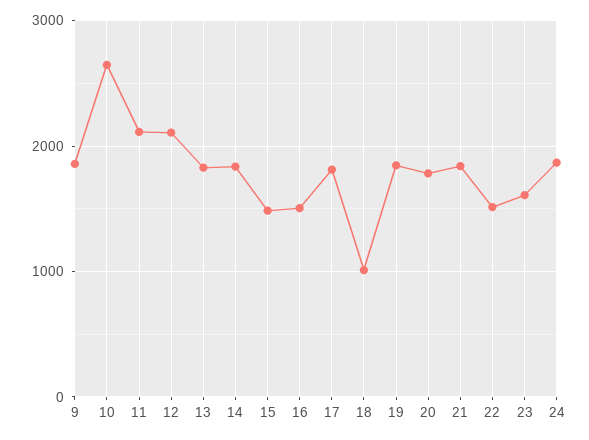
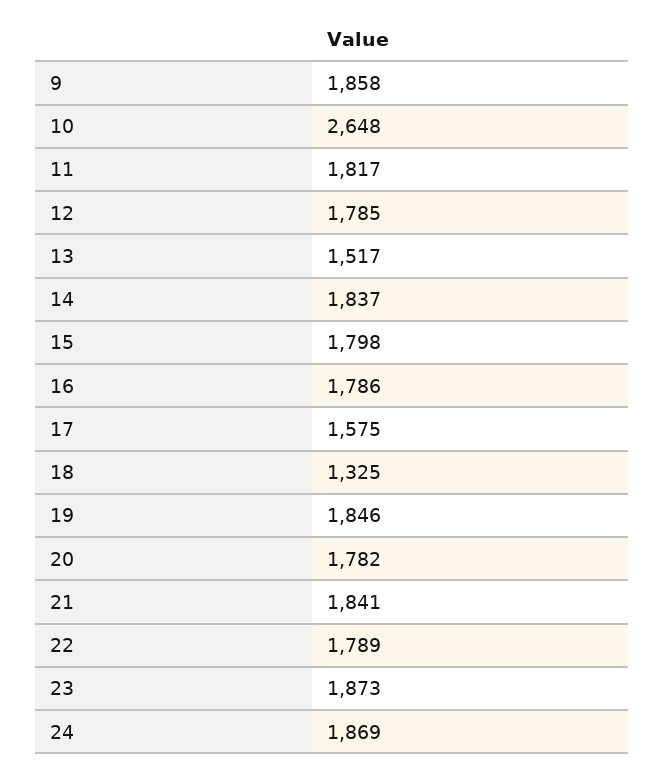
11: 2100 -> 1817
12: 2100 -> 1785
13: 1800 -> 1517
15: 1500 -> 1798
16: 1500 -> 1786
17: 1800 -> 1575
18: 1000 -> 1325
22: 1500 -> 1789
23: 1600 -> 1873

